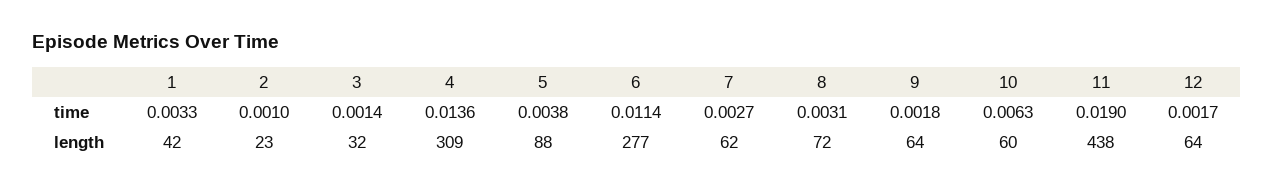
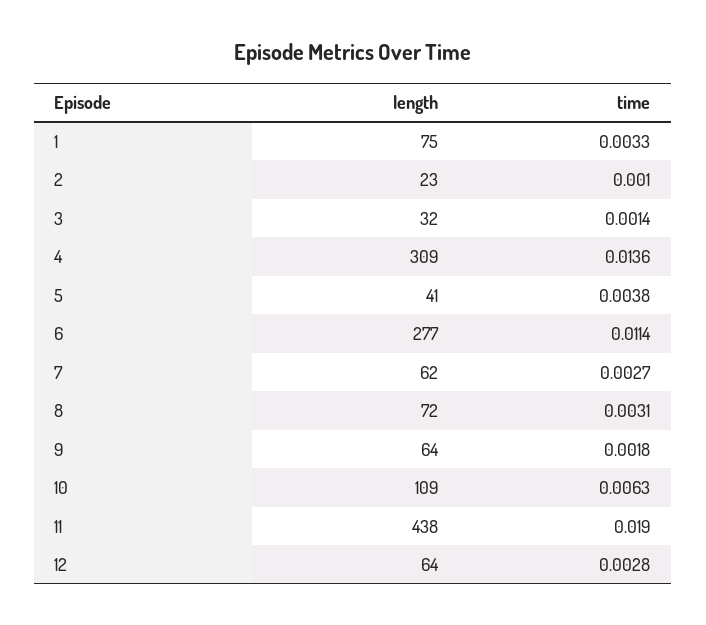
12, time: 0.0017 -> 0.0028
1, length: 42 -> 75
5, length: 88 -> 41
10, length: 60 -> 109

